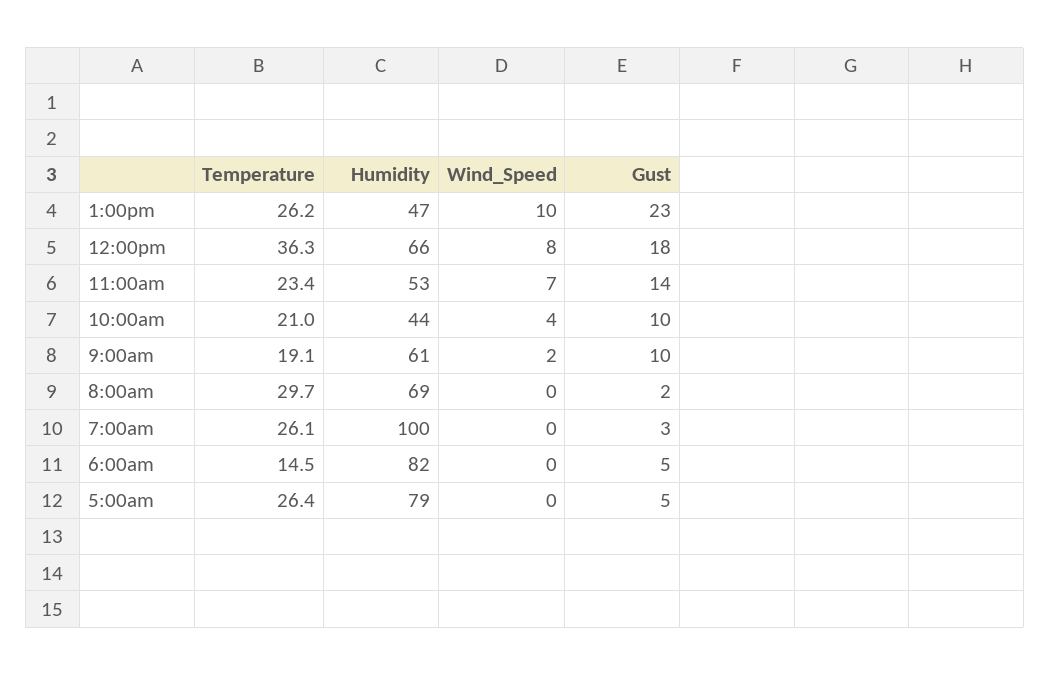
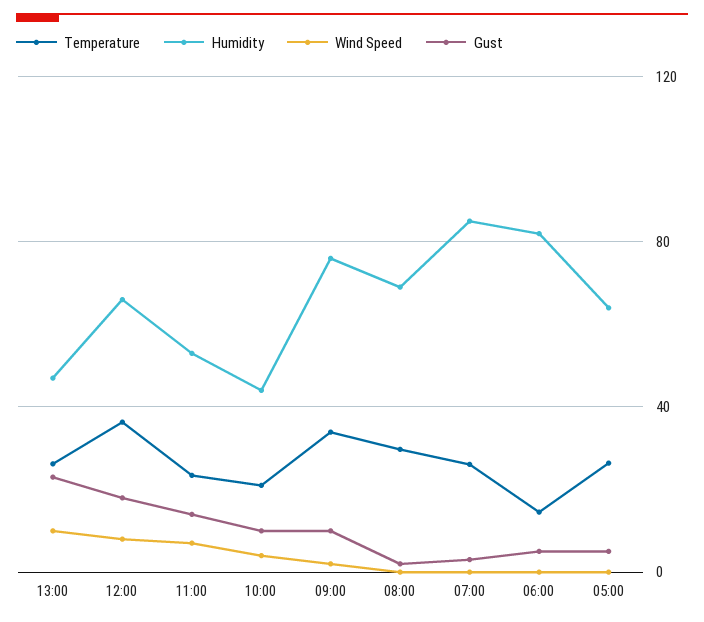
Temperature, 9:00am: 19.1 -> 35
Humidity, 9:00am: 61 -> 75
Humidity, 7:00am: 100 -> 85
Humidity, 5:00am: 79 -> 65

